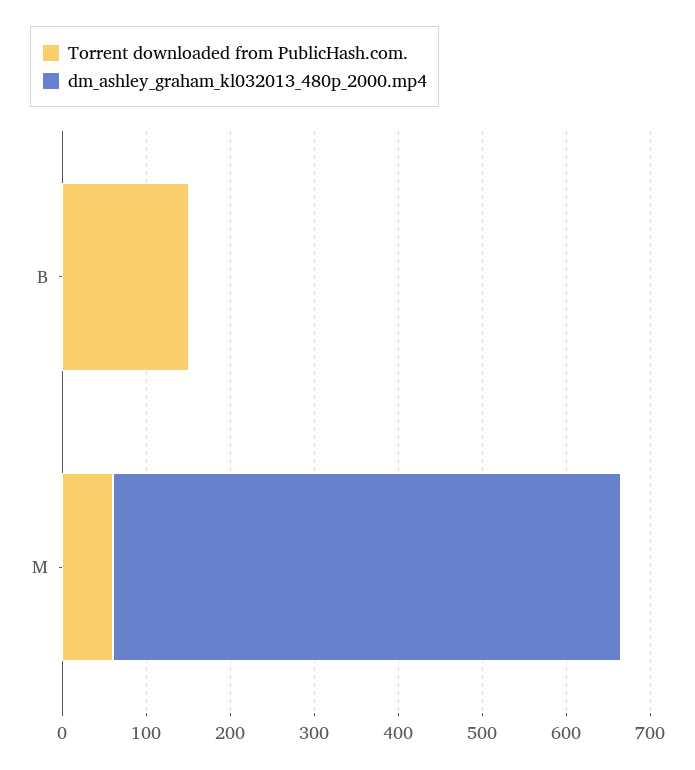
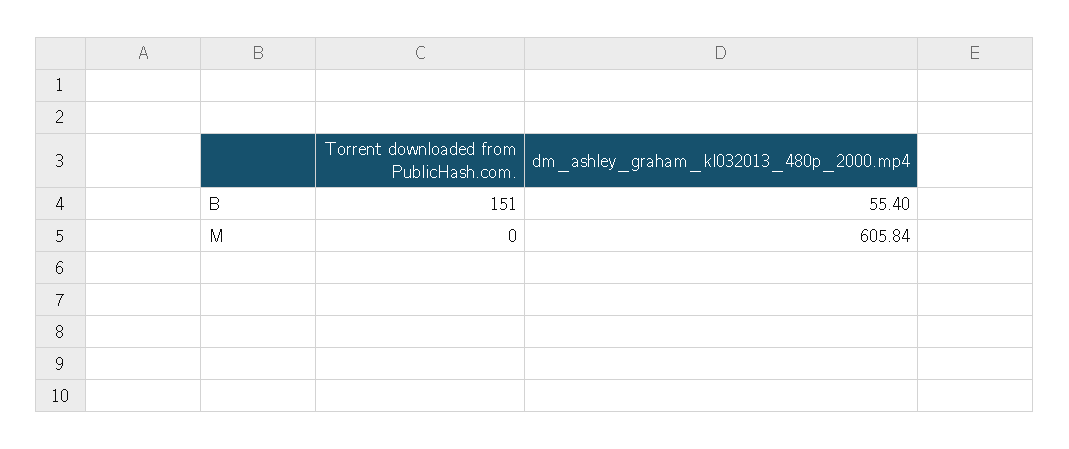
dm_ashley_graham_kl032013_480p_2000.mp4, B: 0 -> 55.4
Torrent downloaded from PublicHash.com., M: 60 -> 0

